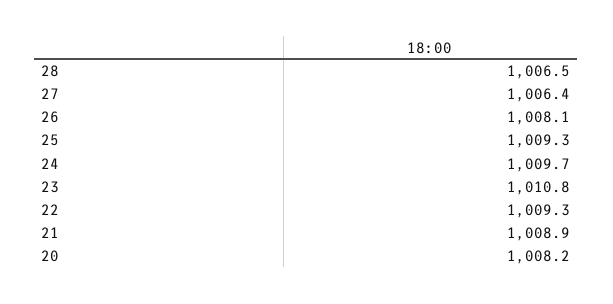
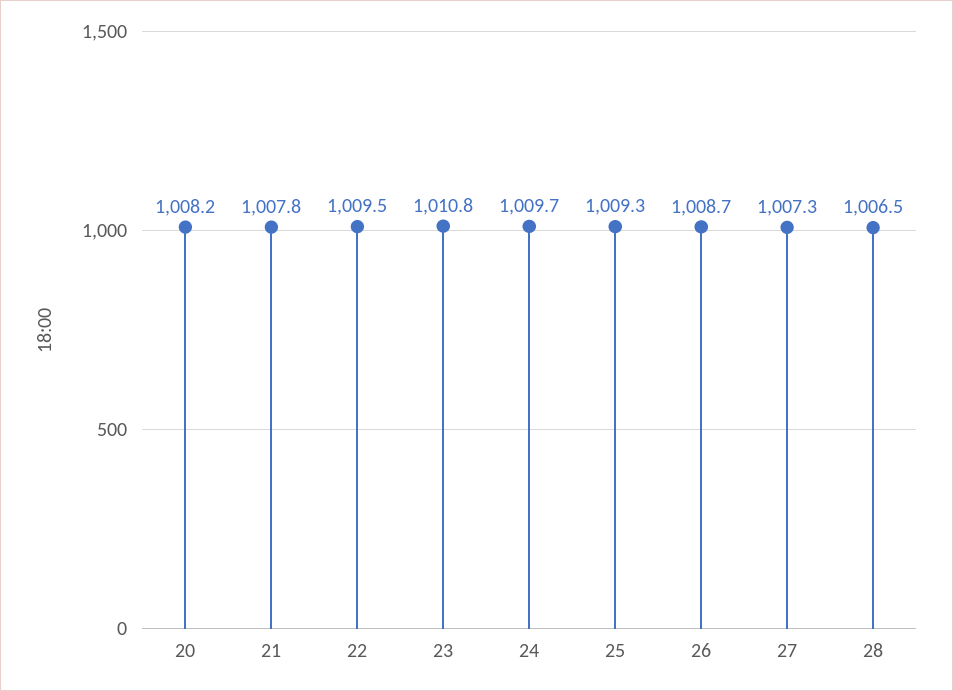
27: 1006.4 -> 1007.3
26: 1008.1 -> 1008.7
22: 1009.3 -> 1009.5
21: 1008.9 -> 1007.8

